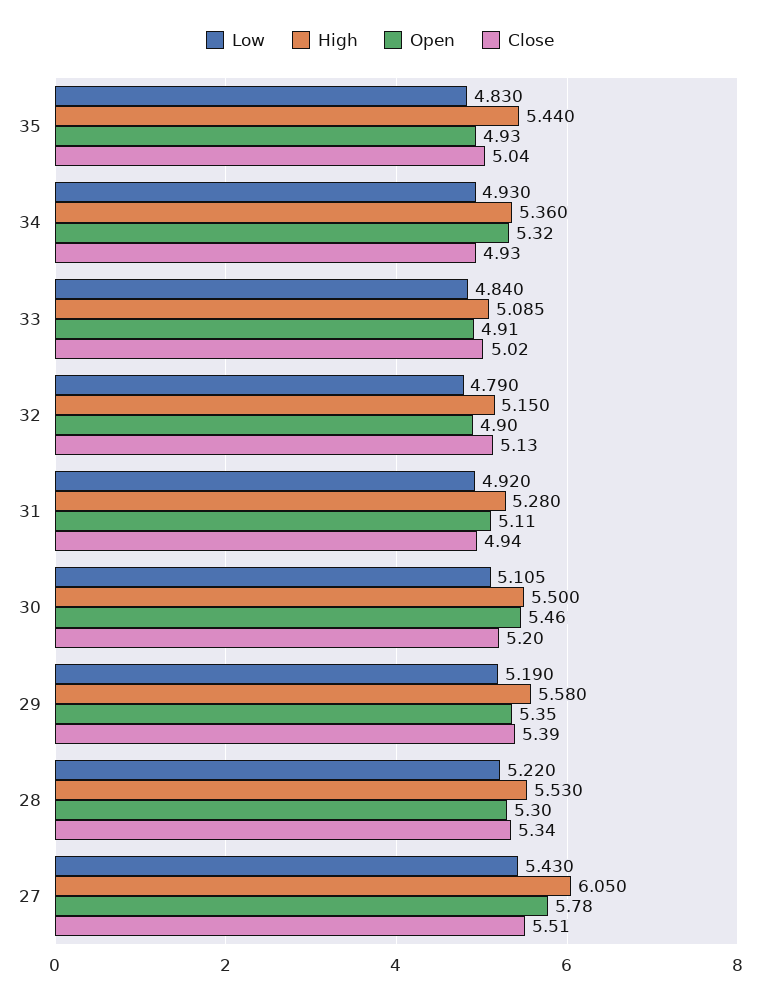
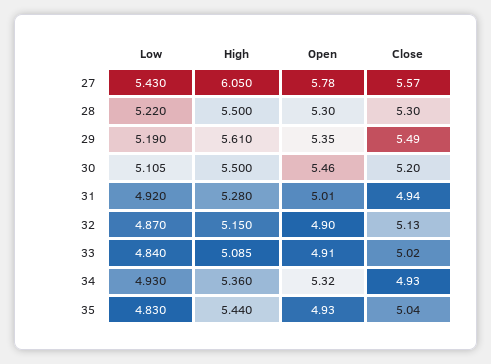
Low, 32: 4.79 -> 4.87
Open, 31: 5.11 -> 5.01
High, 29: 5.58 -> 5.61
Close, 29: 5.39 -> 5.49
High, 28: 5.53 -> 5.5
Close, 28: 5.34 -> 5.3
Close, 27: 5.51 -> 5.57

